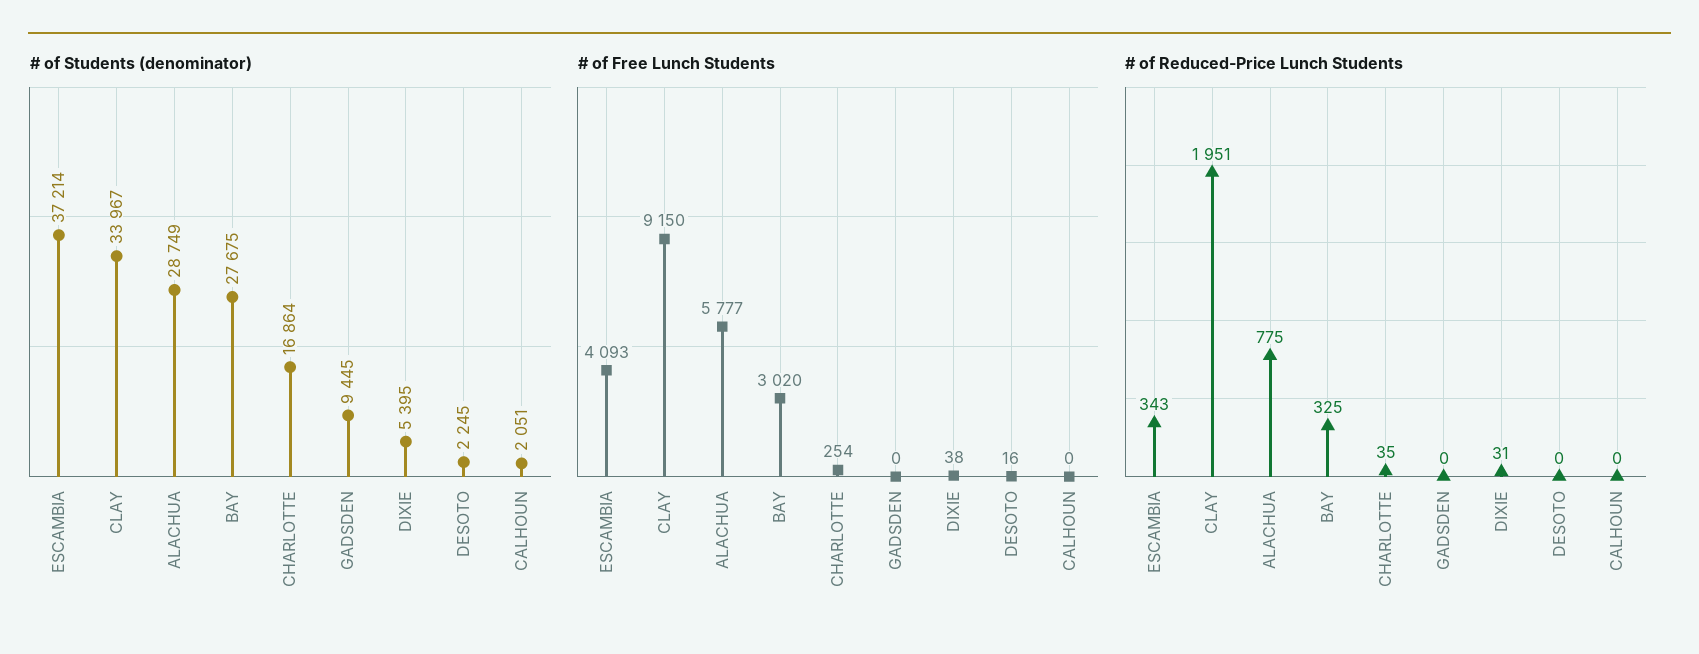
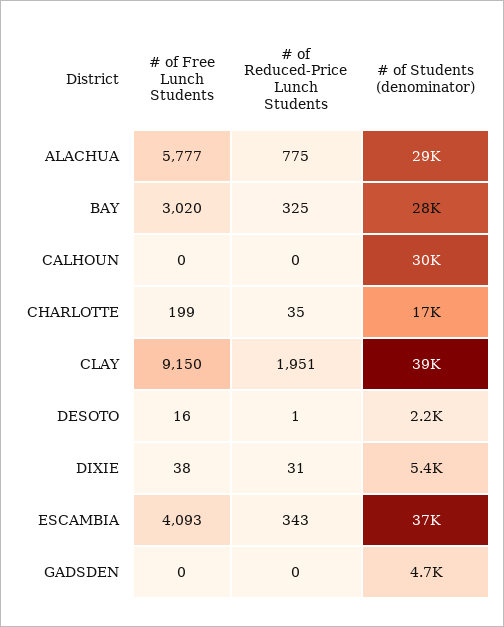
# of Students (denominator), CLAY: 33967 -> 39000
# of Students (denominator), GADSDEN: 9445 -> 4700
# of Students (denominator), CALHOUN: 2051 -> 30000
# of Free Lunch Students, CHARLOTTE: 254 -> 199
# of Reduced-Price Lunch Students, DESOTO: 0 -> 1

